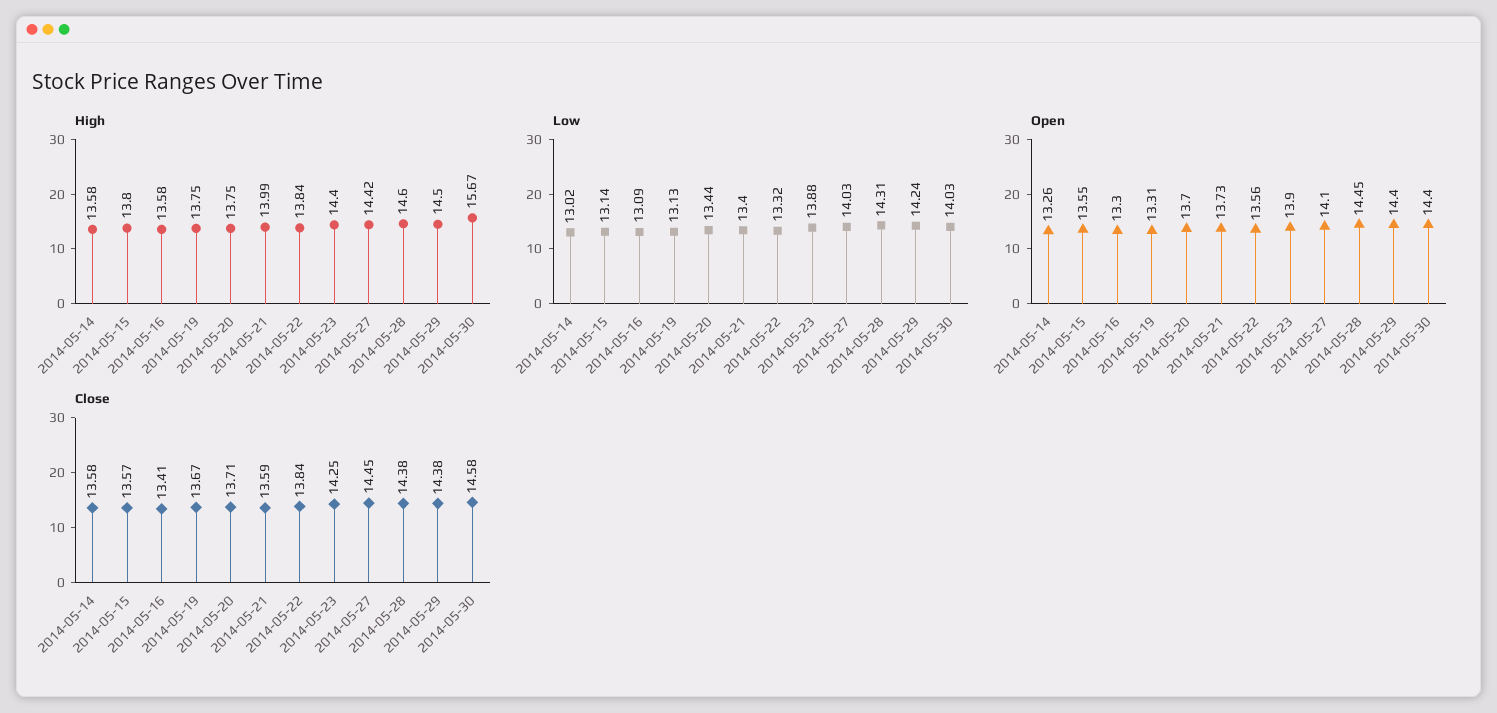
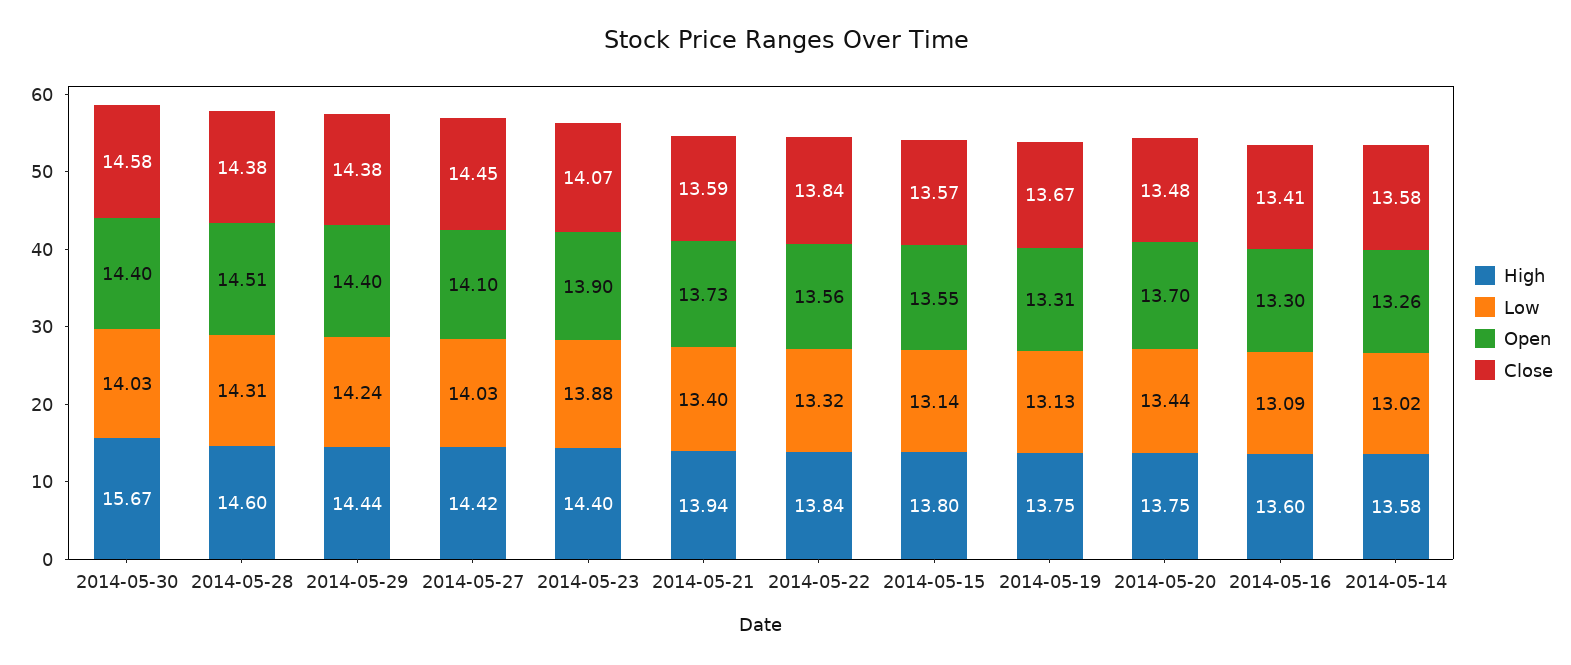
High, 2014-05-16: 13.58 -> 13.6
High, 2014-05-21: 13.99 -> 13.94
High, 2014-05-29: 14.5 -> 14.44
Open, 2014-05-28: 14.45 -> 14.51
Close, 2014-05-20: 13.71 -> 13.48
Close, 2014-05-23: 14.25 -> 14.07

